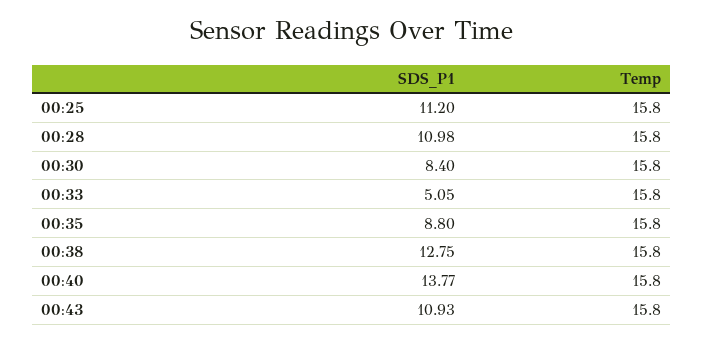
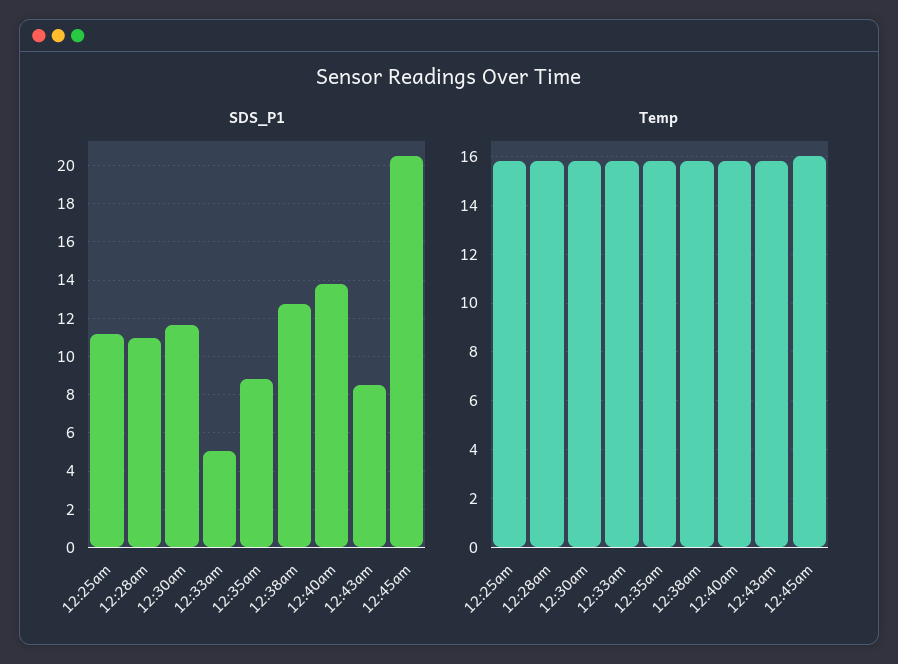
SDS_P1, 00:30: 8.4 -> 11.5
SDS_P1, 00:43: 10.93 -> 8.5
SDS_P1, 12:45am: none -> 20.5
Temp, 12:45am: none -> 16

